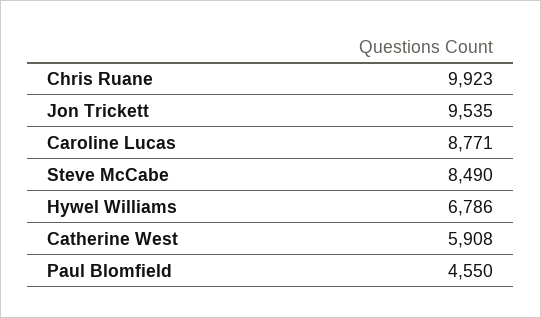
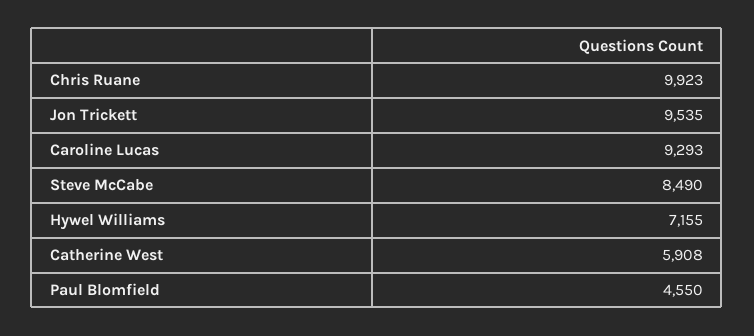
Caroline Lucas: 8771 -> 9293
Hywel Williams: 6786 -> 7155

